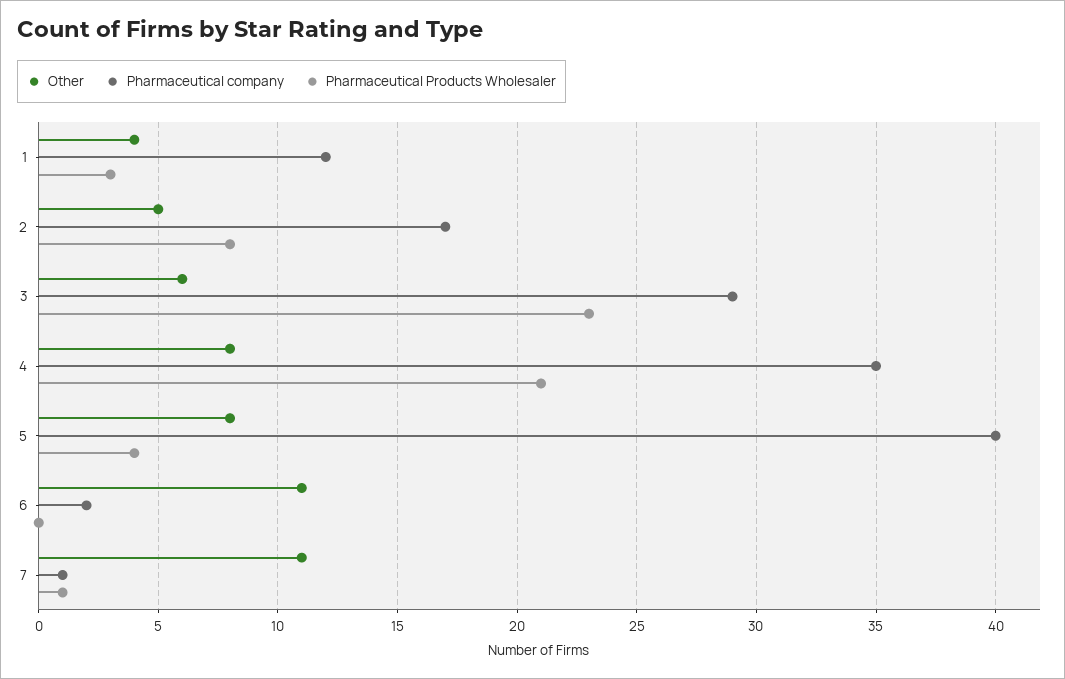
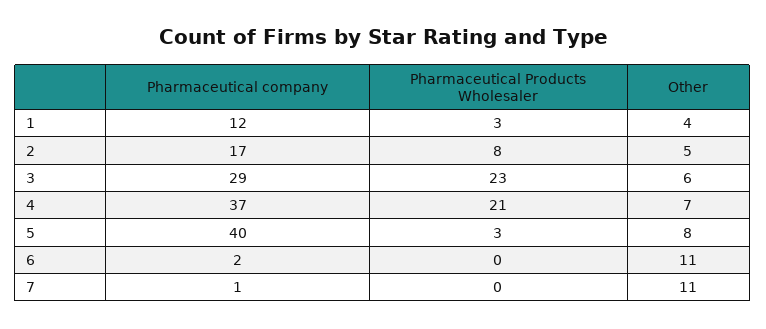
Other, 4: 8 -> 7
Pharmaceutical company, 4: 35 -> 37
Pharmaceutical Products Wholesaler, 5: 4 -> 3
Pharmaceutical Products Wholesaler, 7: 1 -> 0

